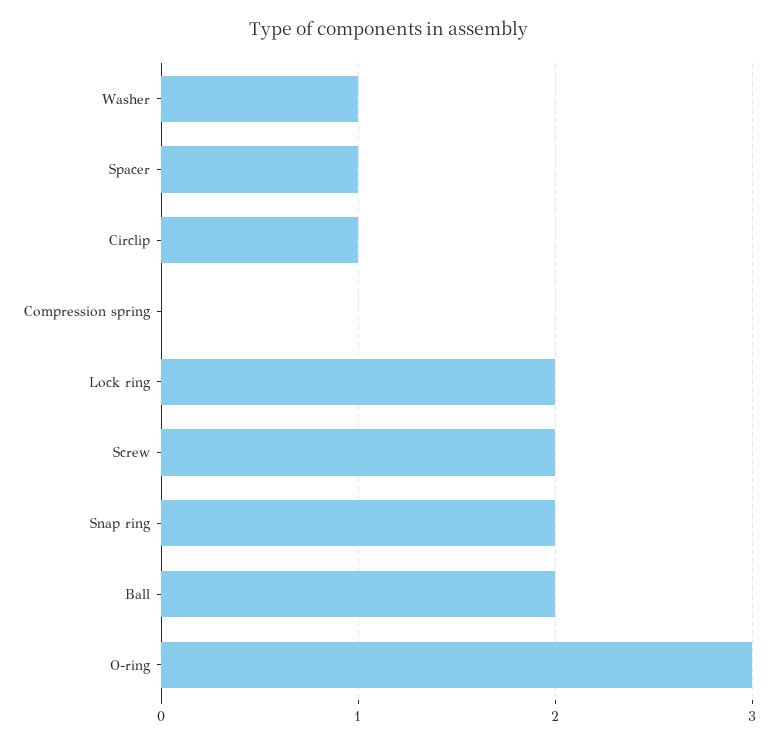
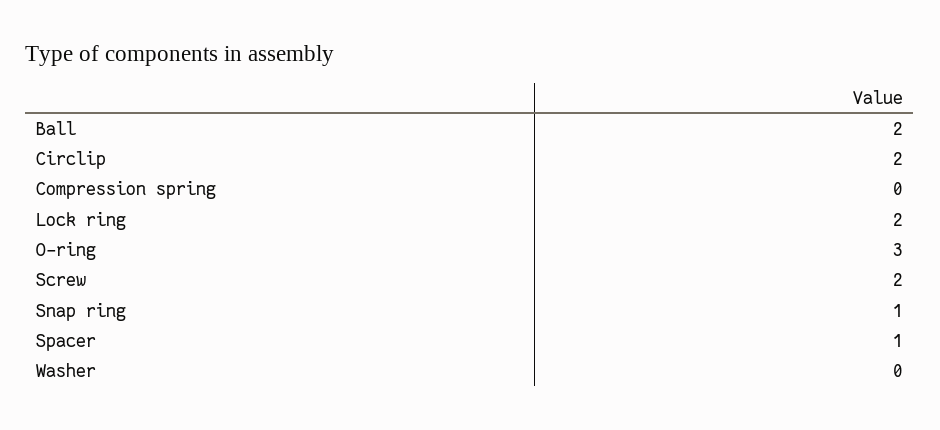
Washer: 1 -> 0
Circlip: 1 -> 2
Snap ring: 2 -> 1

